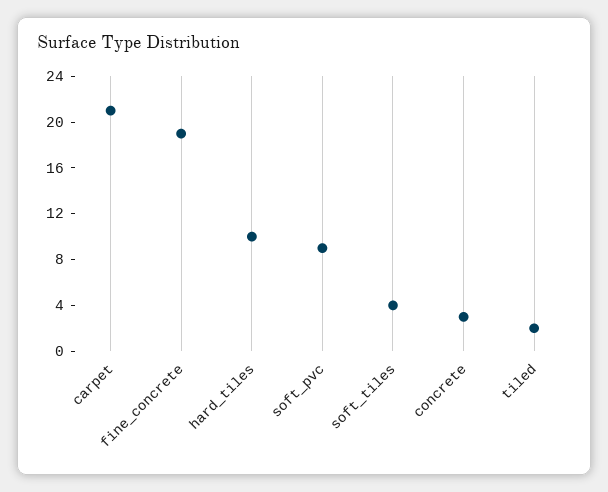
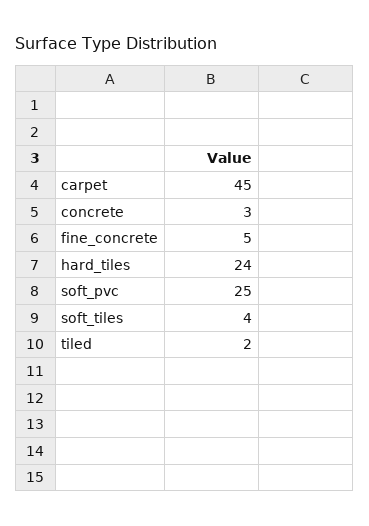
carpet: 21 -> 45
fine_concrete: 19 -> 5
hard_tiles: 10 -> 24
soft_pvc: 9 -> 25

